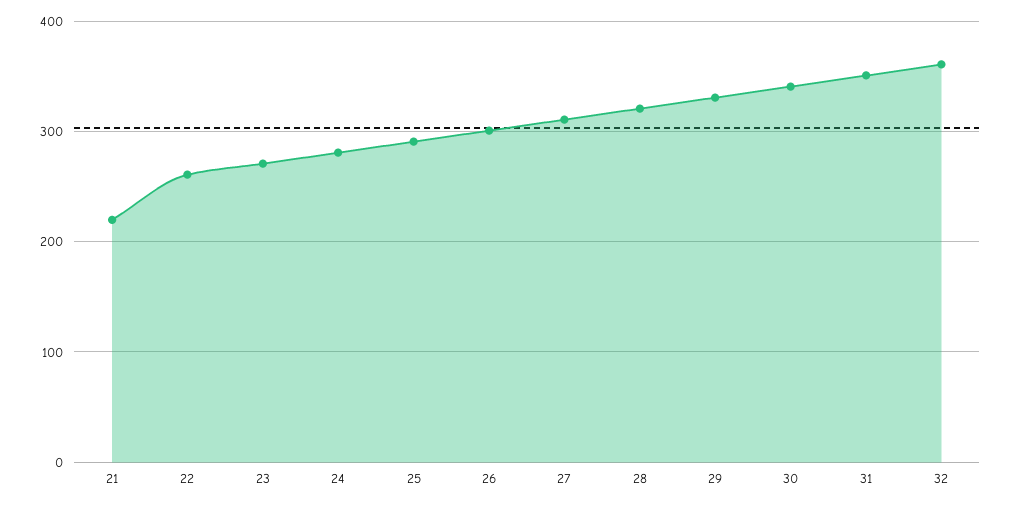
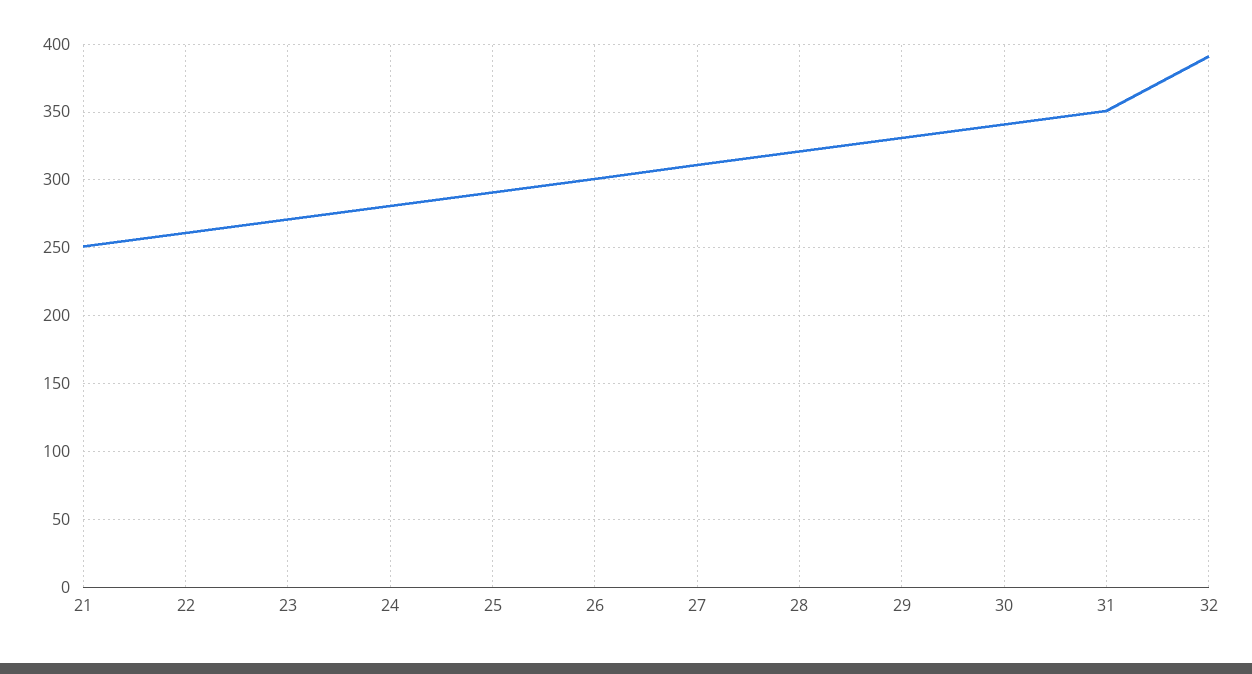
21: 220 -> 250
32: 360 -> 390

